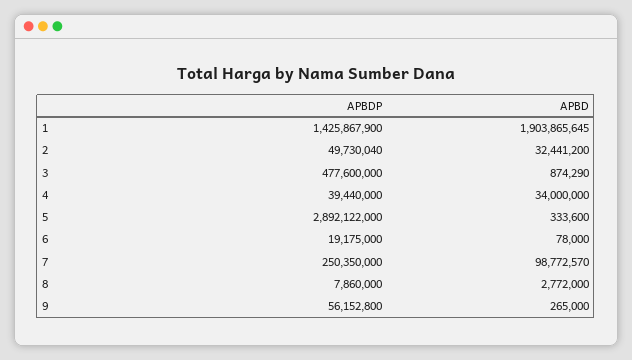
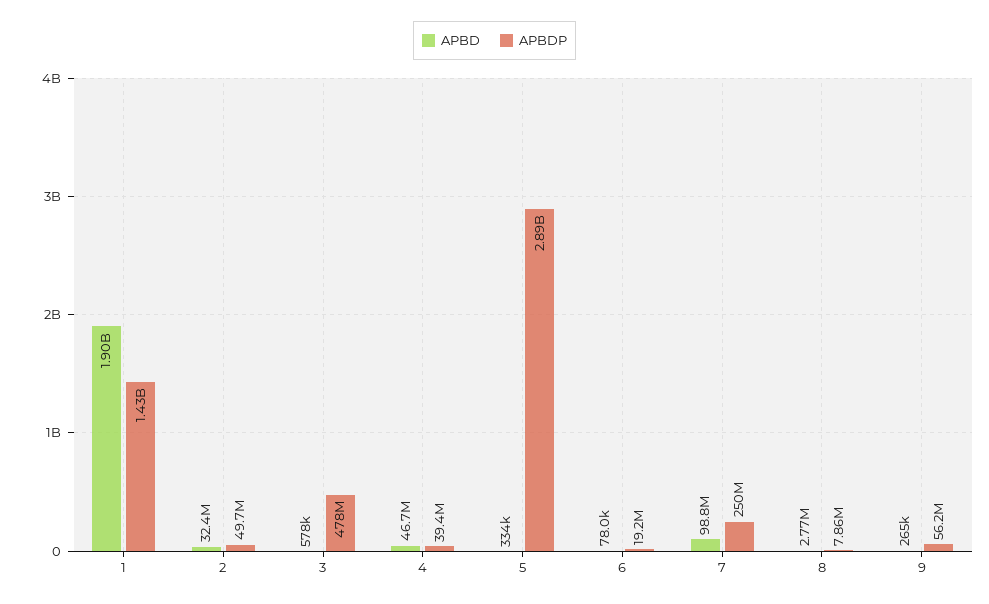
APBD, 3: 874290 -> 578000
APBD, 4: 34000000 -> 46700000

